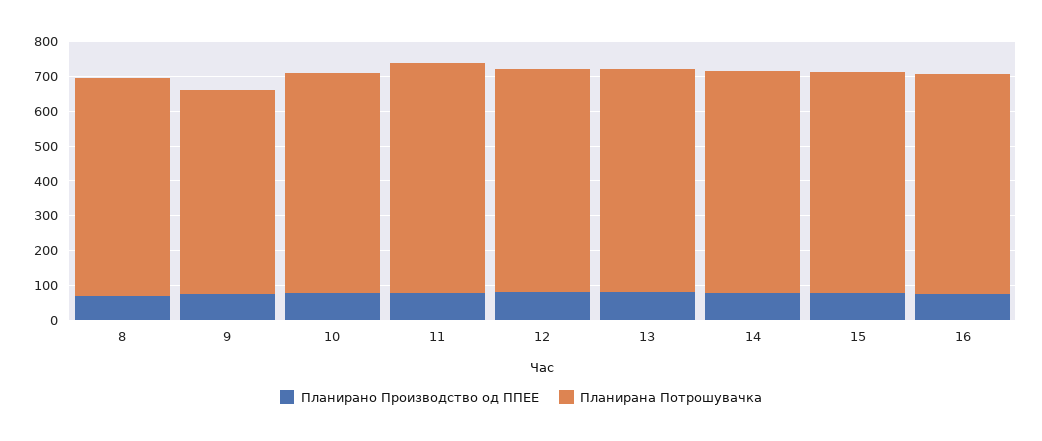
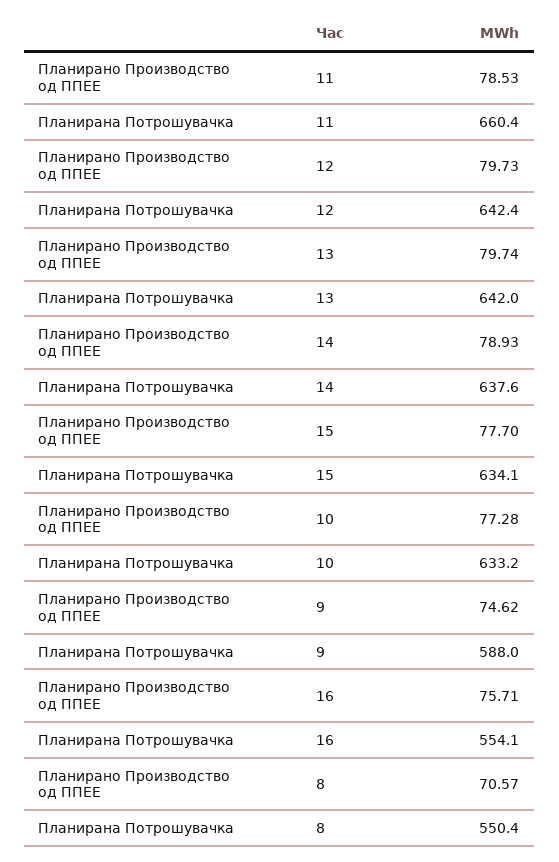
Планирана Потрошувачка, 8: 625 -> 550.4
Планирана Потрошувачка, 16: 625 -> 554.1

